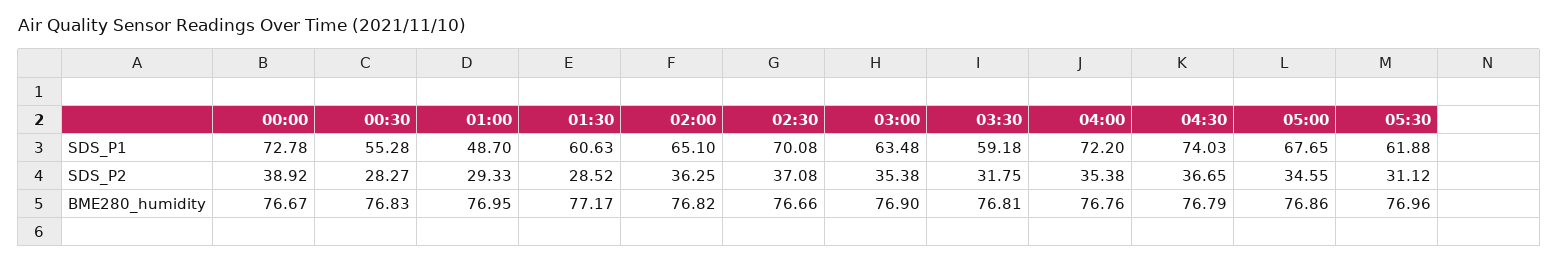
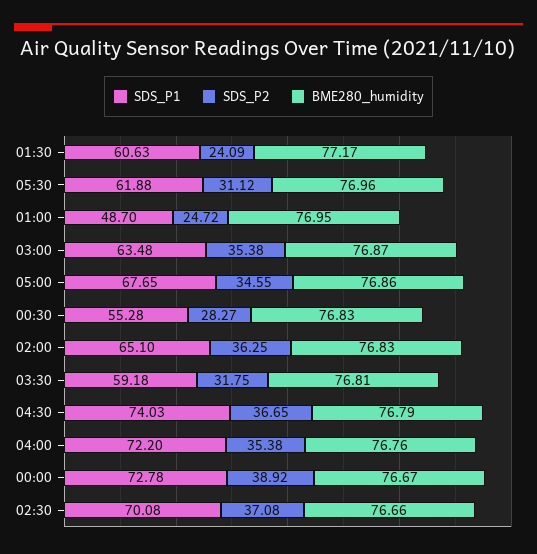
SDS_P2, 01:00: 29.33 -> 24.72
SDS_P2, 01:30: 28.52 -> 24.09
BME280_humidity, 02:00: 76.82 -> 76.83
BME280_humidity, 03:00: 76.9 -> 76.87

